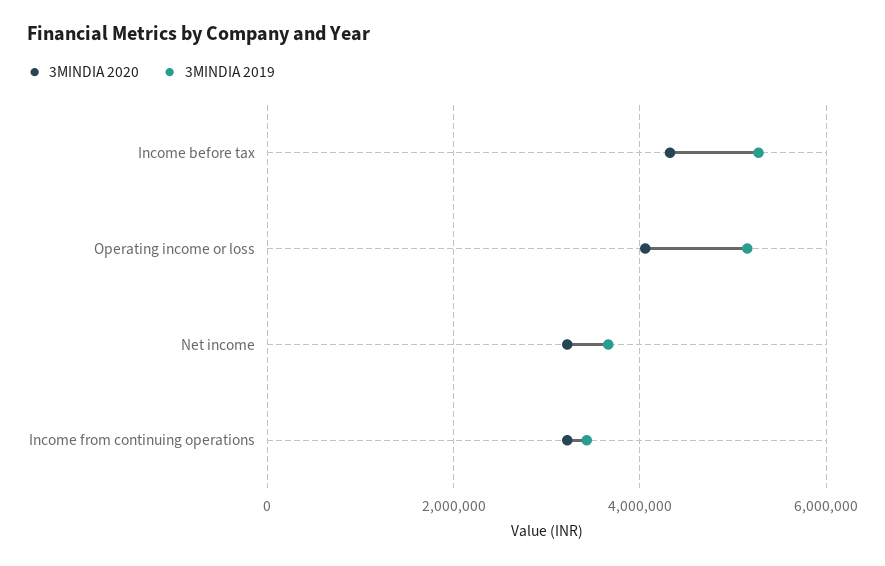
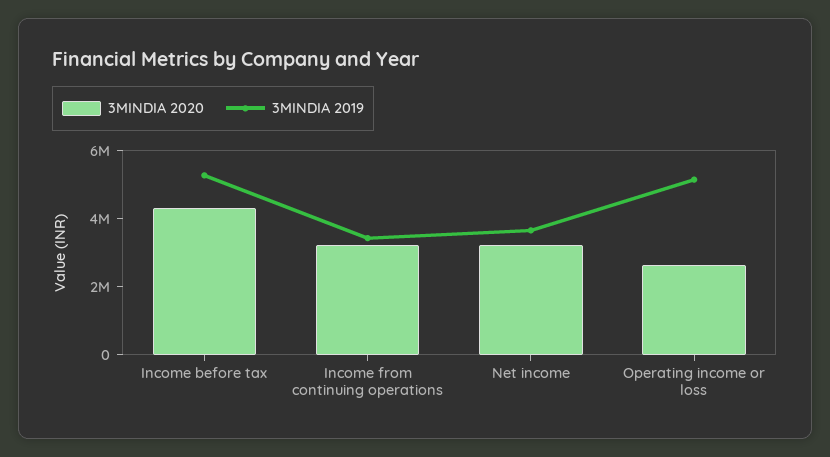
3MINDIA 2020, Operating income or loss: 4000000 -> 2500000

